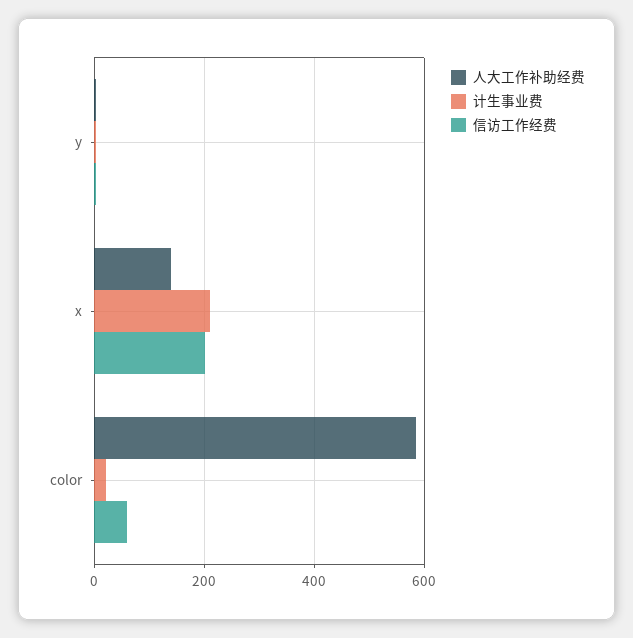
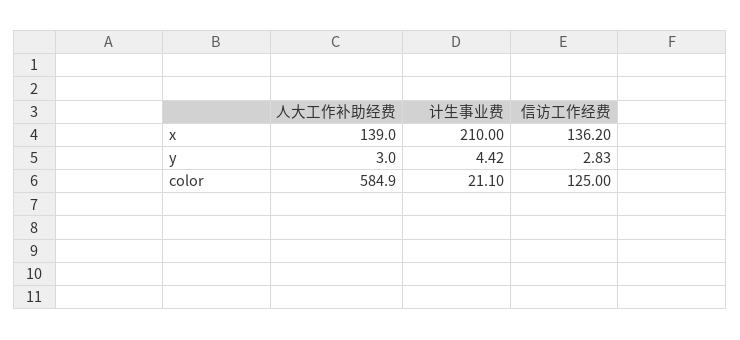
信访工作经费, x: 200 -> 136.2
信访工作经费, color: 60 -> 125

